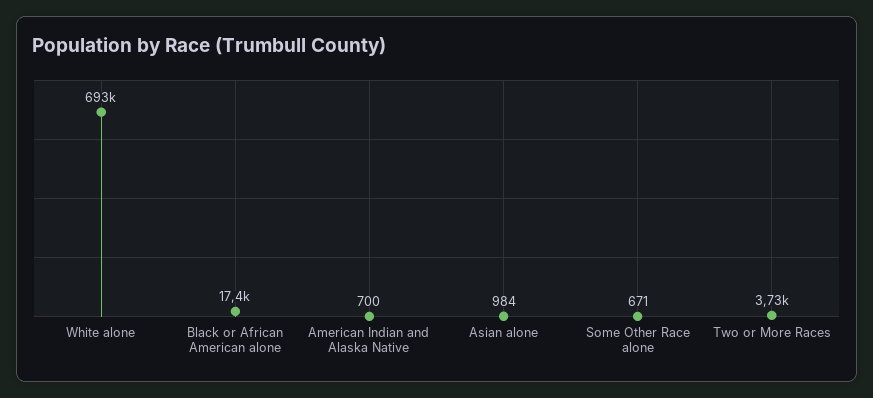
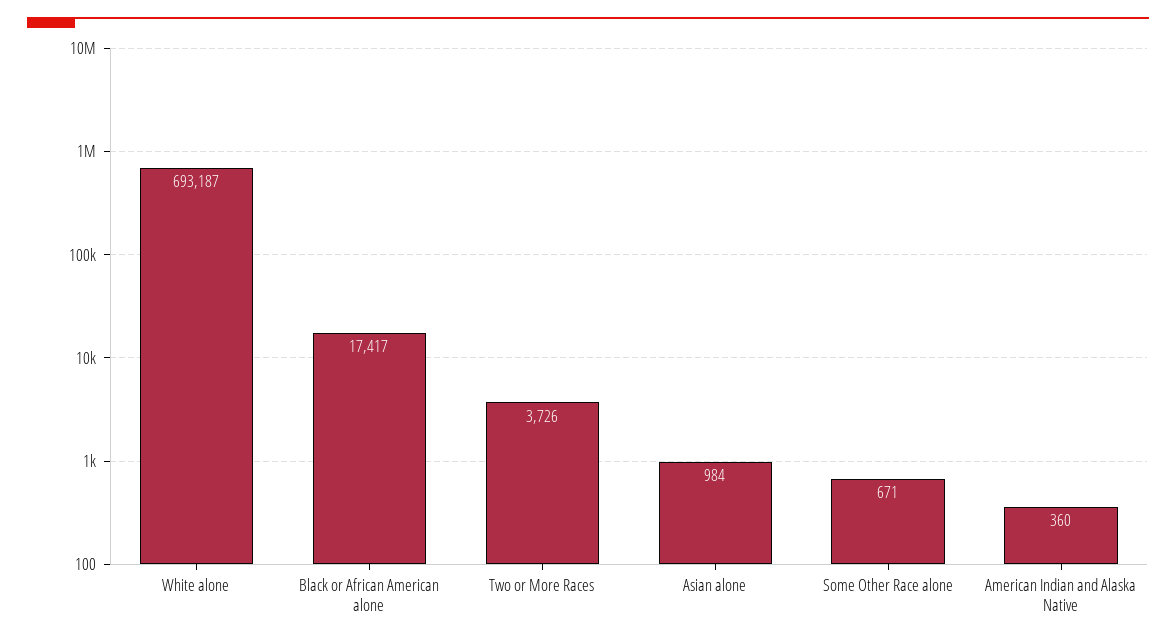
American Indian and Alaska Native: 700 -> 360

